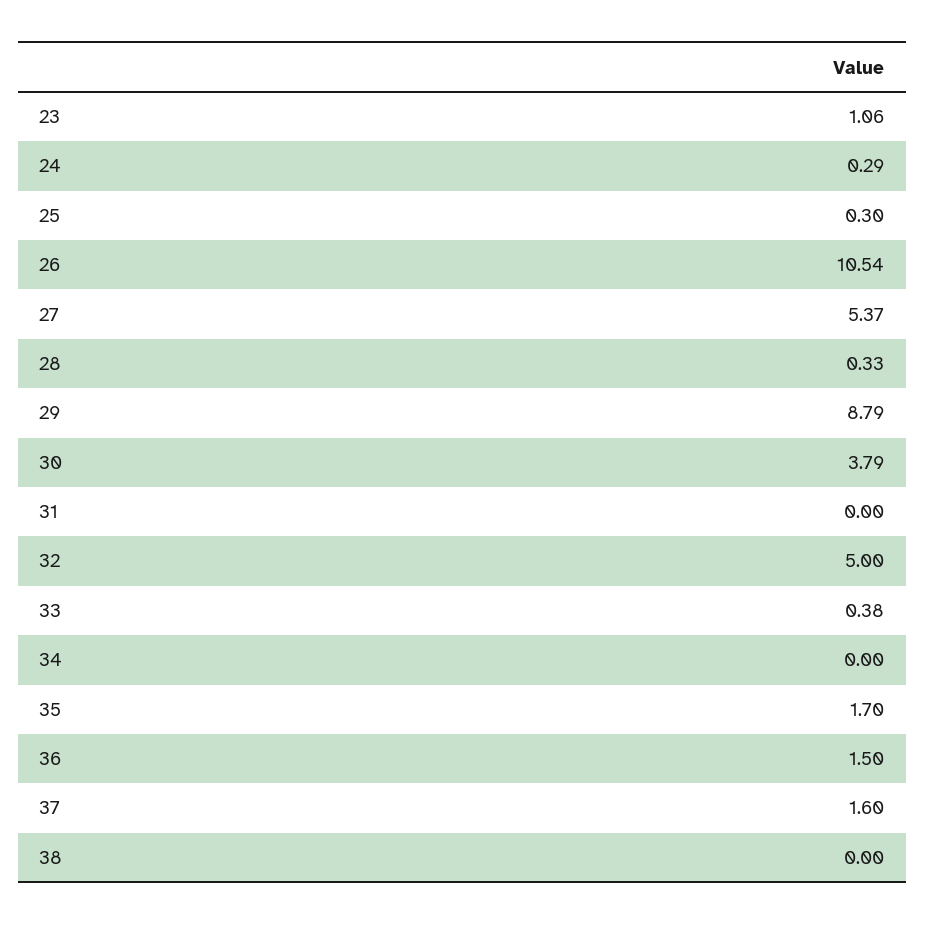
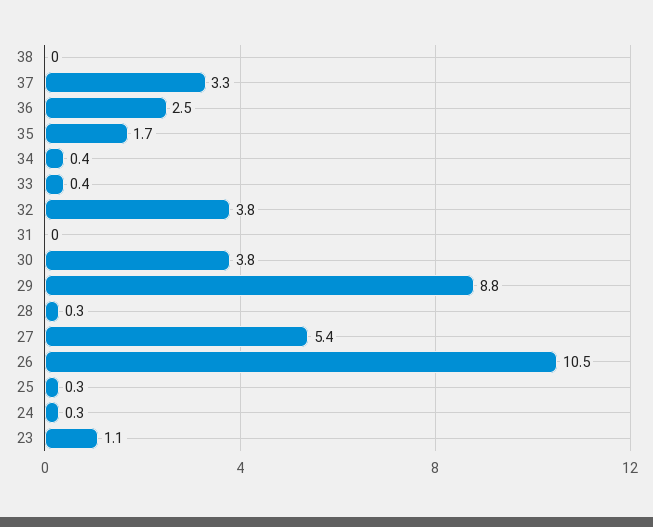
32: 5 -> 3.8
34: 0 -> 0.4
36: 1.5 -> 2.5
37: 1.6 -> 3.3

